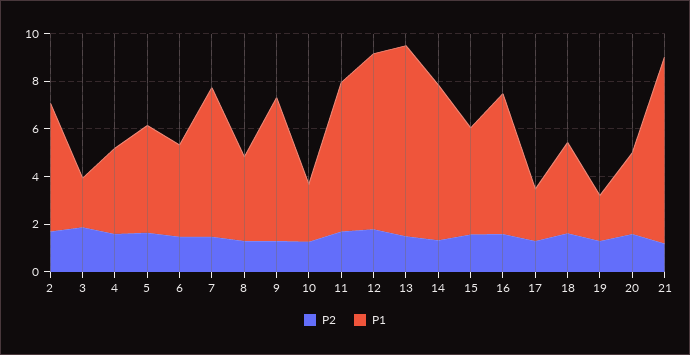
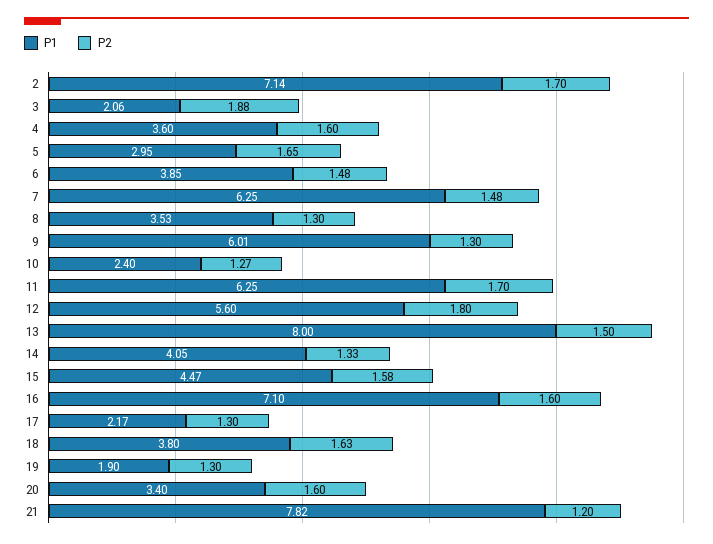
P1, 2: 5.5 -> 7.14
P1, 5: 4.5 -> 2.95
P1, 12: 7.5 -> 5.6
P1, 14: 6.5 -> 4.05
P1, 16: 6 -> 7.1

